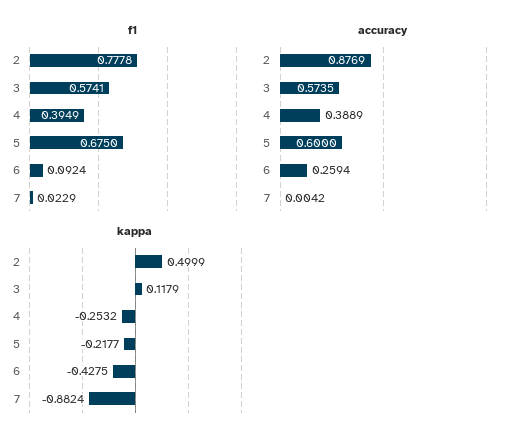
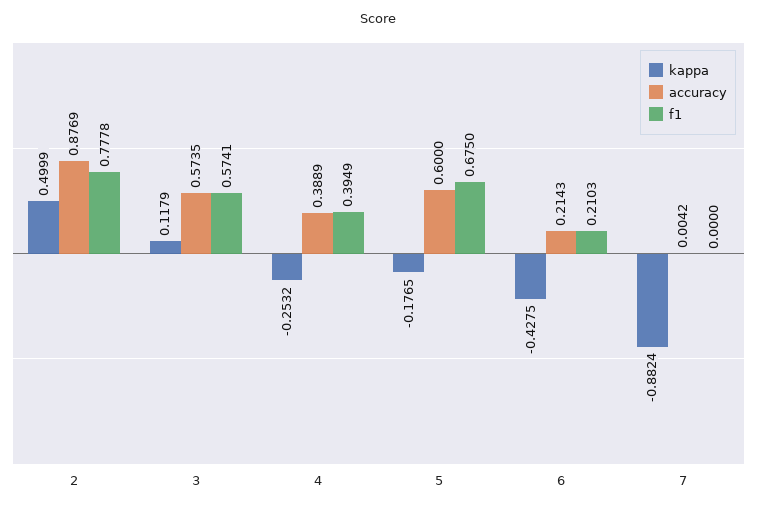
f1, 6: 0.0924 -> 0.2103
f1, 7: 0.0229 -> 0
accuracy, 6: 0.2594 -> 0.2143
kappa, 5: -0.2177 -> -0.1765

